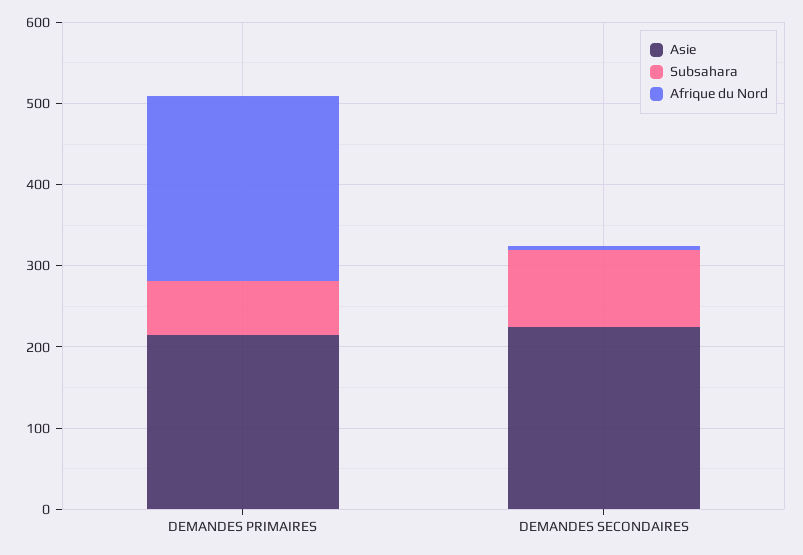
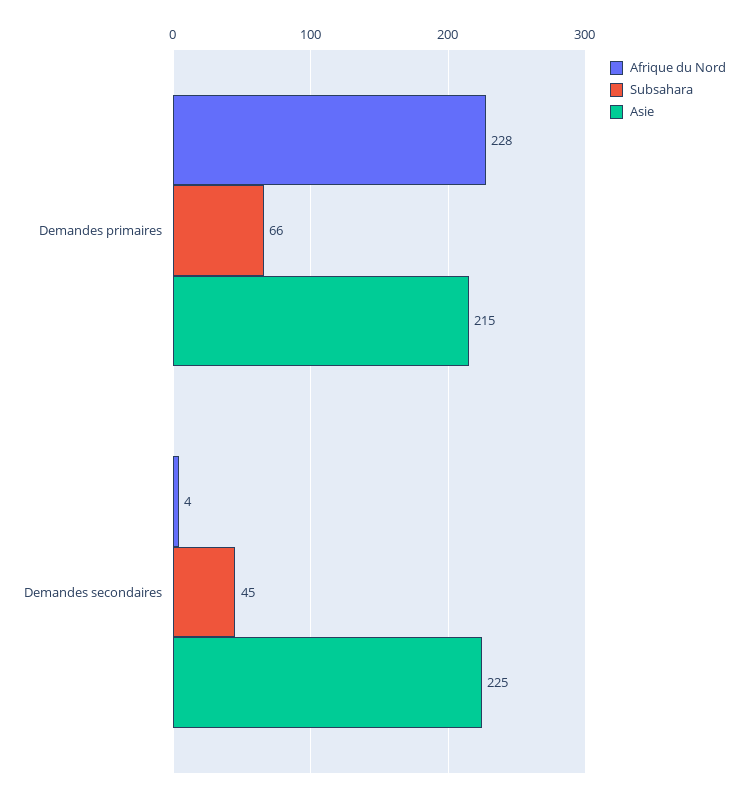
Subsahara, DEMANDES SECONDAIRES: 100 -> 45

